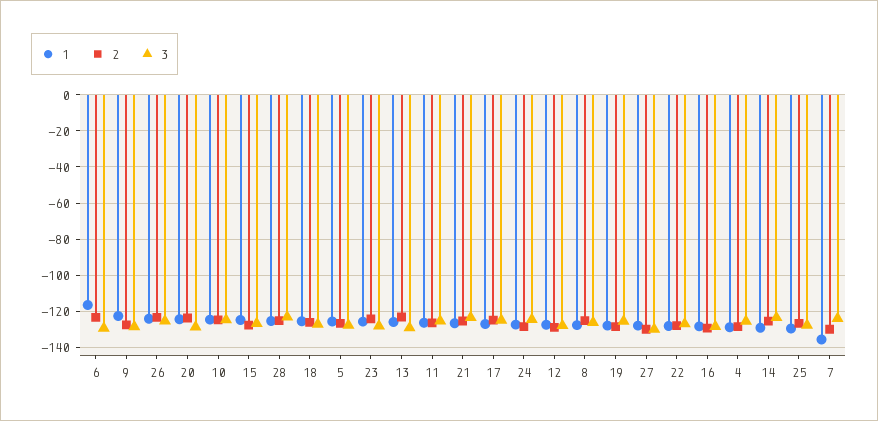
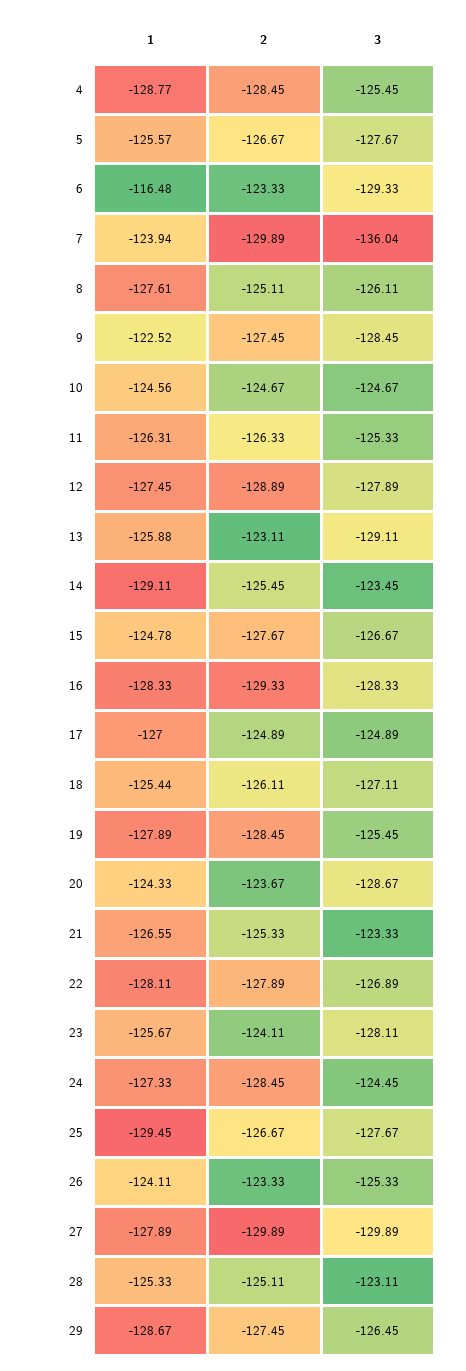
1, 7: -135 -> -123.94
3, 7: -125 -> -136.04
1, 29: none -> -128.67
2, 29: none -> -127.45
3, 29: none -> -126.45

